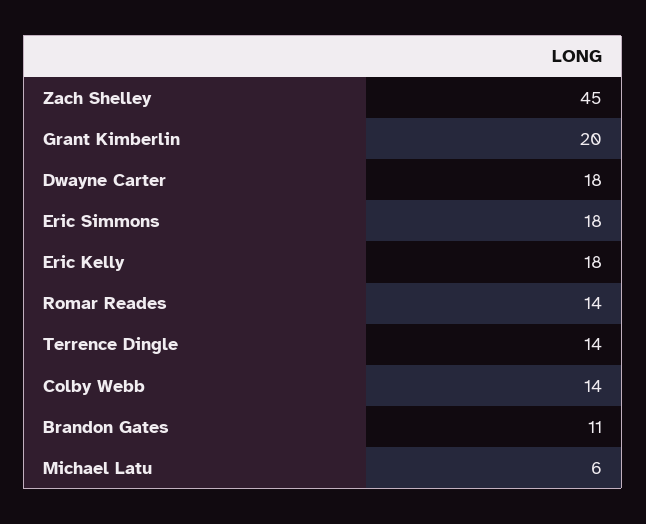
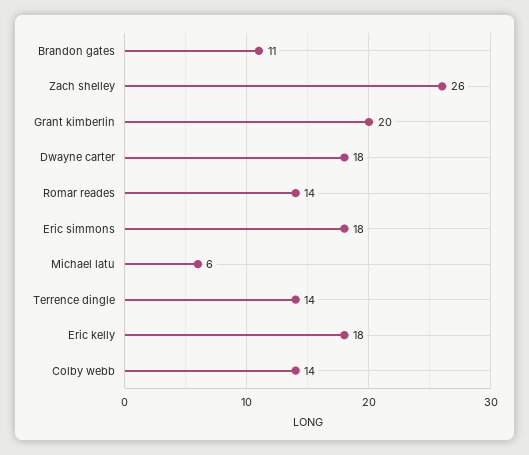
Zach Shelley: 45 -> 26

